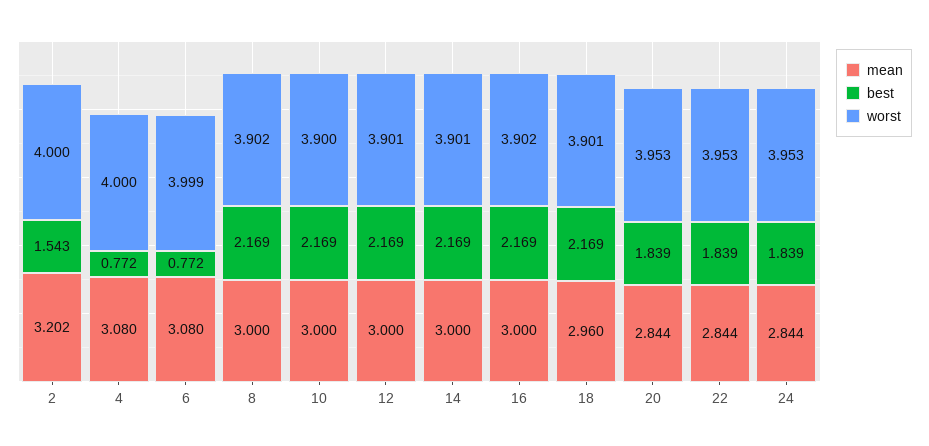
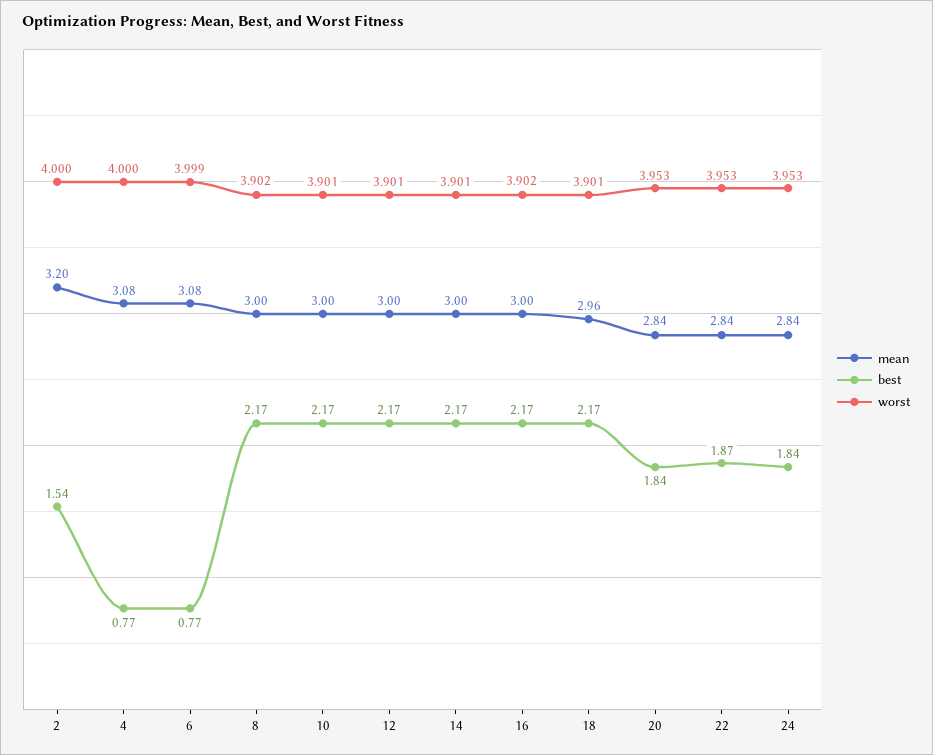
worst, 10: 3.9 -> 3.901
best, 22: 1.839 -> 1.87

